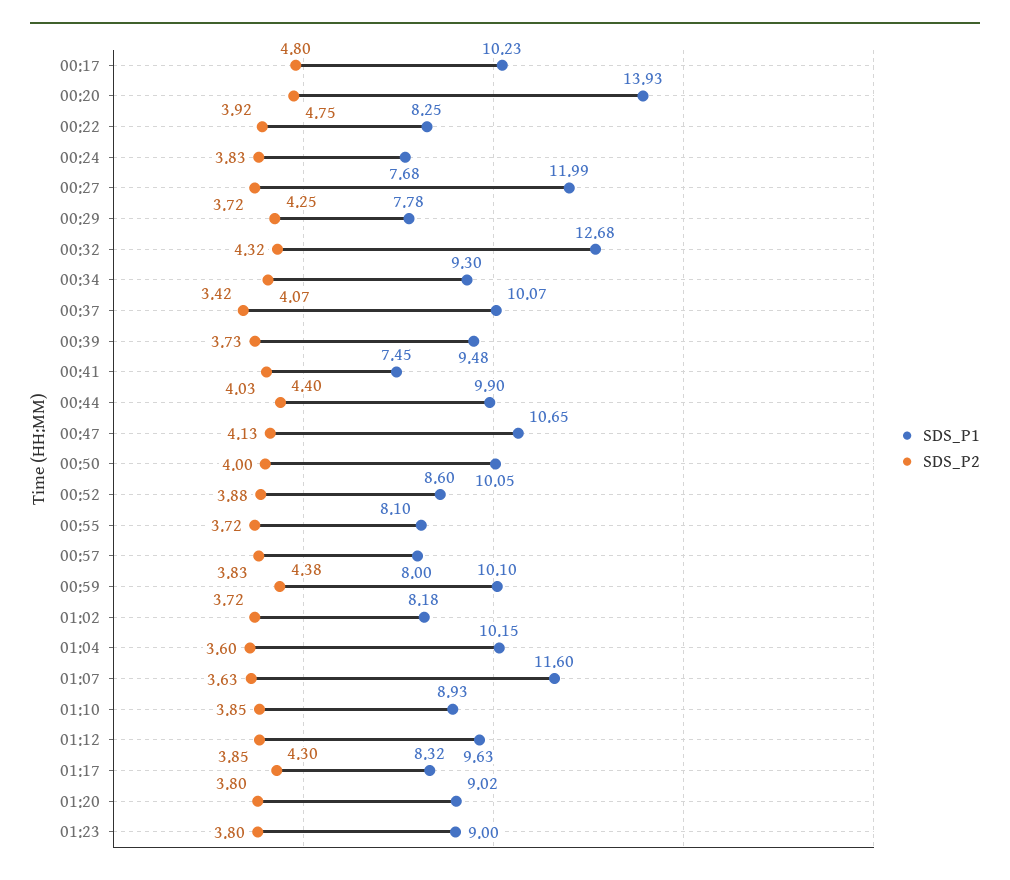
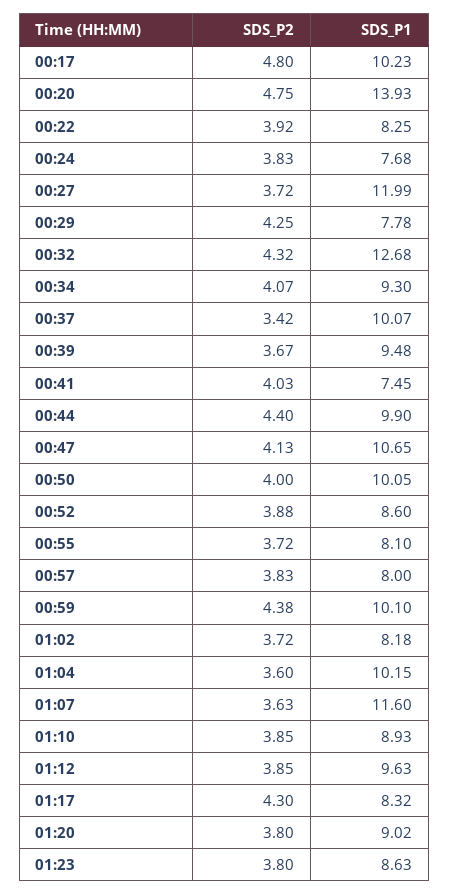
SDS_P2, 00:39: 3.73 -> 3.67
SDS_P1, 01:23: 9 -> 8.63

